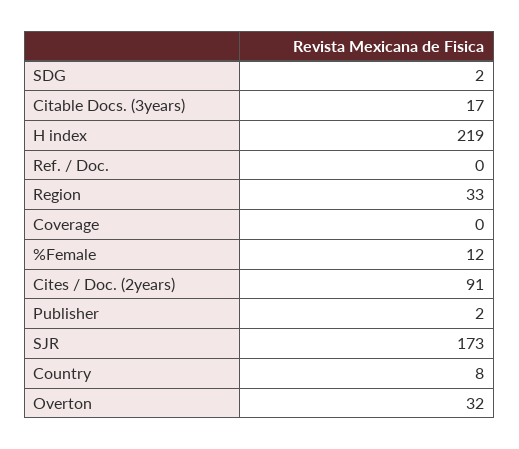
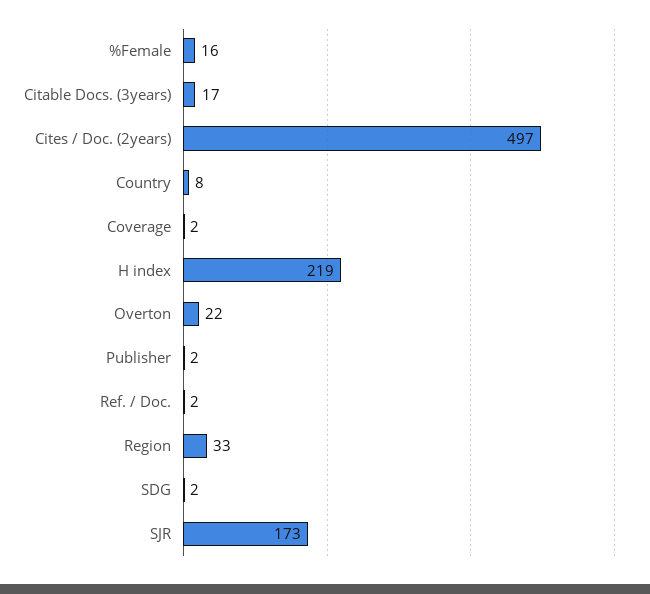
Ref. / Doc.: 0 -> 2
Coverage: 0 -> 2
%Female: 12 -> 16
Cites / Doc. (2years): 91 -> 497
Overton: 32 -> 22

